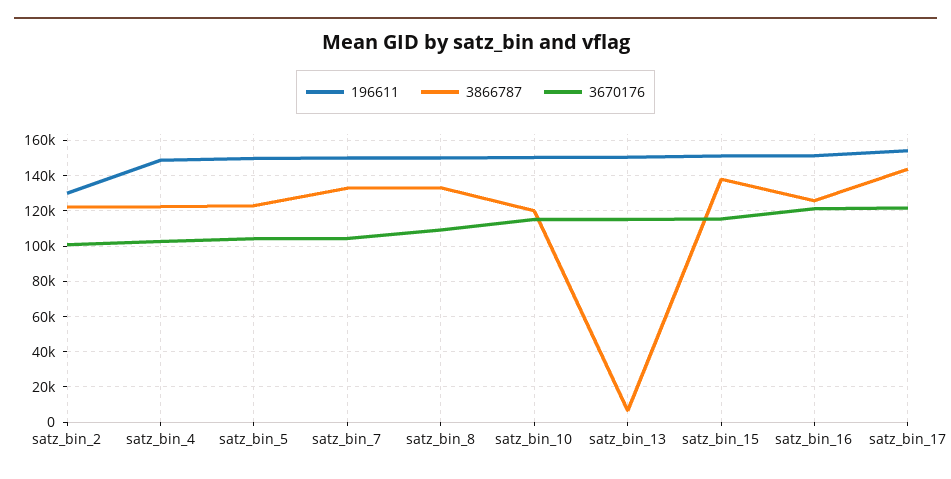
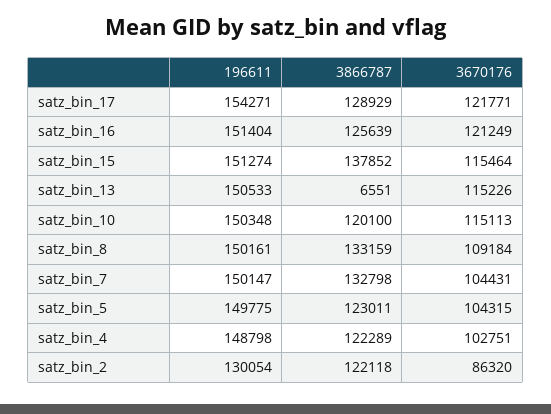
3670176, satz_bin_2: 100000 -> 86320
3866787, satz_bin_17: 145000 -> 128929

